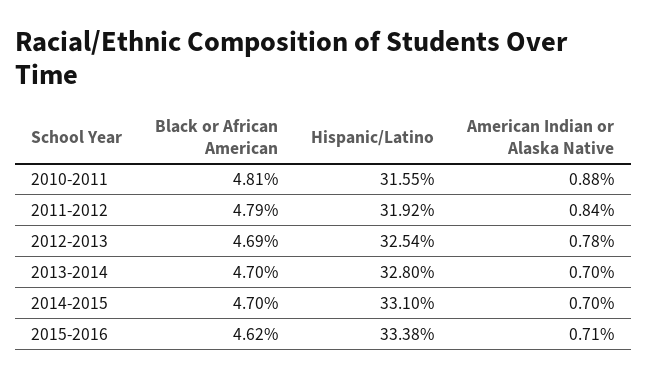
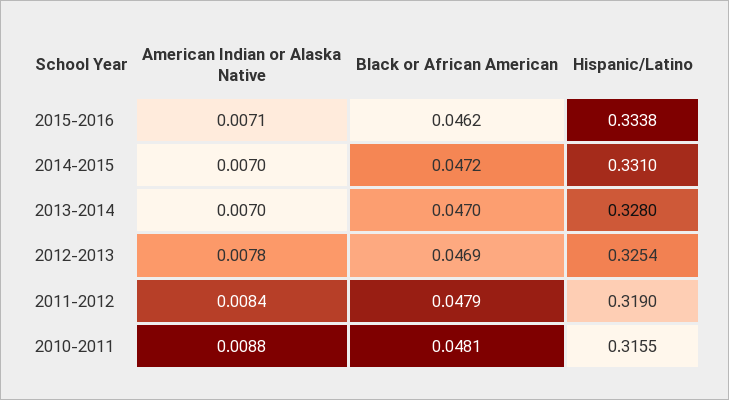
Hispanic/Latino, 2011-2012: 0.3192 -> 0.319
Black or African American, 2014-2015: 0.047 -> 0.0472

